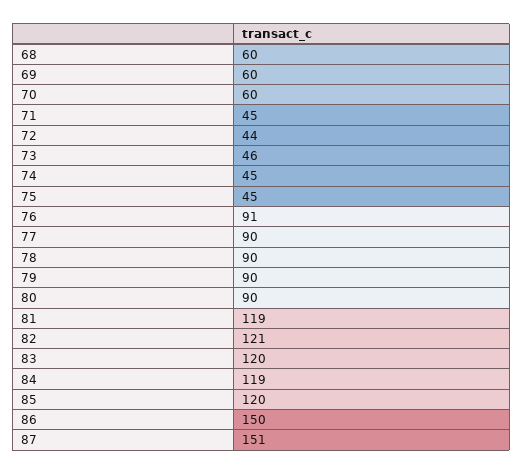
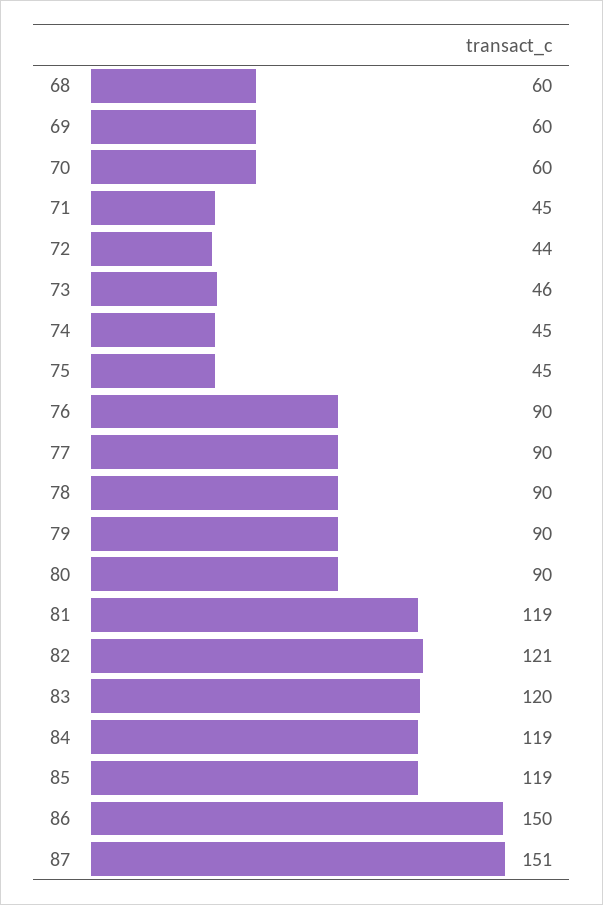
76: 91 -> 90
85: 120 -> 119

